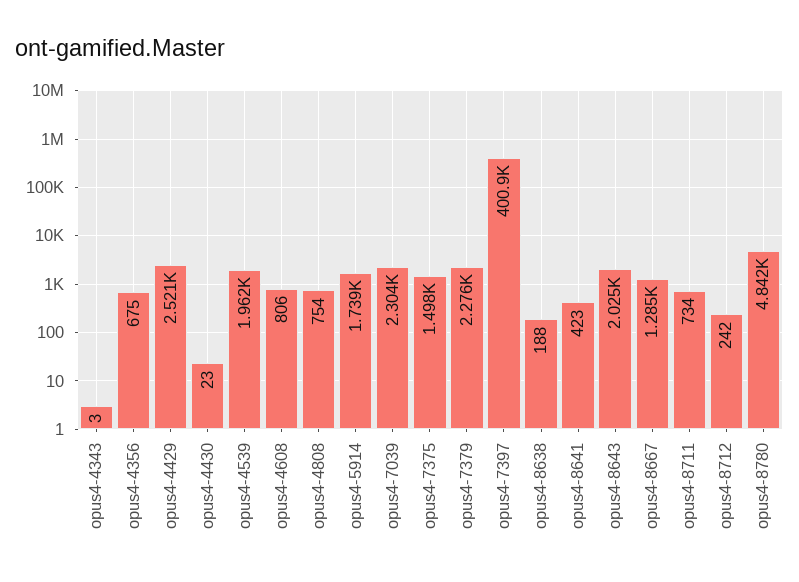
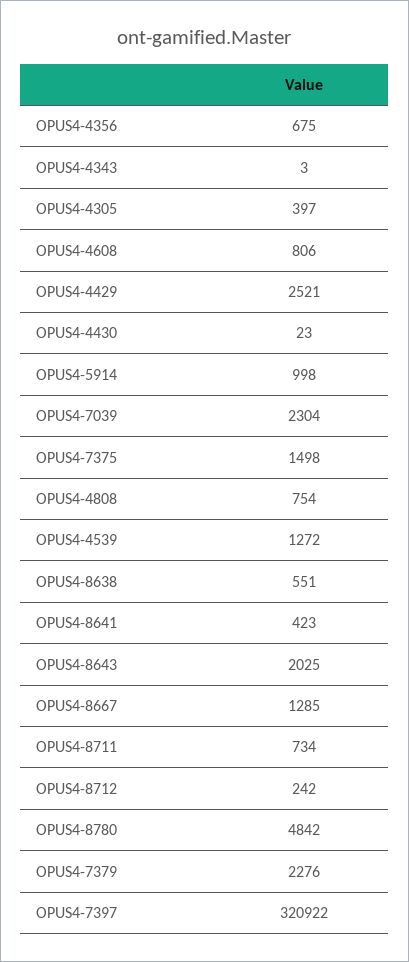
opus4-4539: 1962 -> 1272
opus4-5914: 1739 -> 998
opus4-7397: 400900 -> 320922
opus4-8638: 188 -> 551
OPUS4-4305: none -> 397

